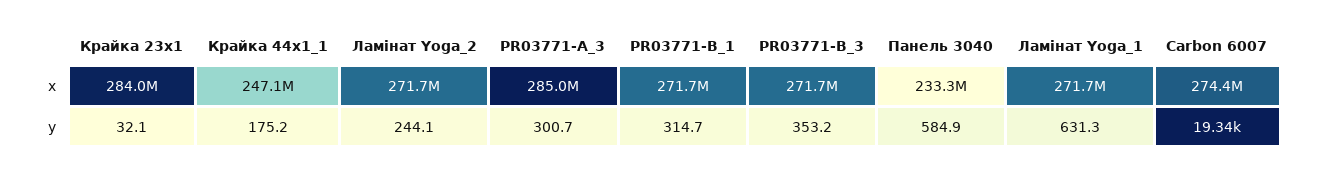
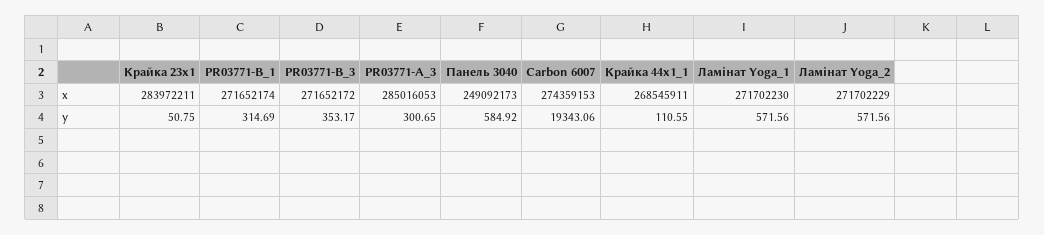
Крайка 44x1_1, x: 247100000 -> 268545911
Панель 3040, x: 233300000 -> 249092173
Крайка 23x1, y: 32.1 -> 50.75
Крайка 44x1_1, y: 175.2 -> 110.55
Ламінат Yoga_2, y: 244.1 -> 571.56
Ламінат Yoga_1, y: 631.3 -> 571.56

